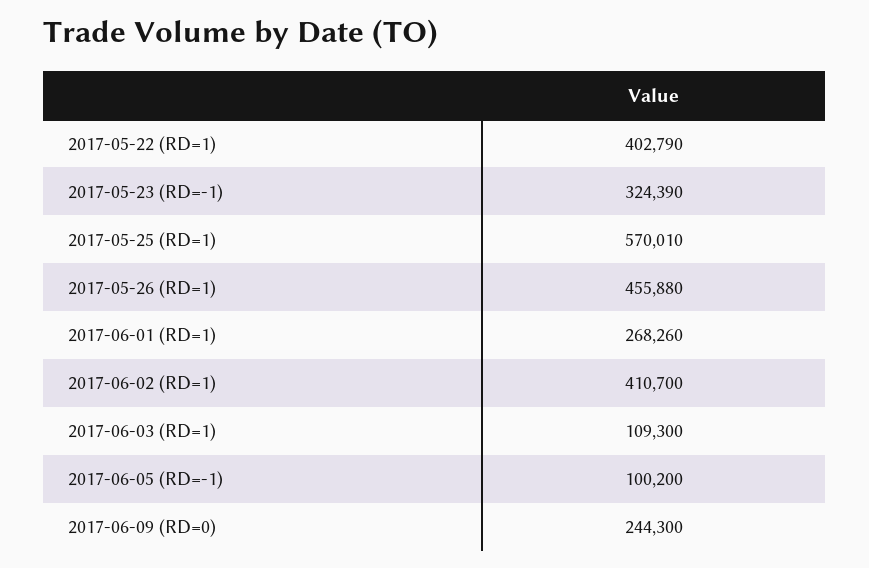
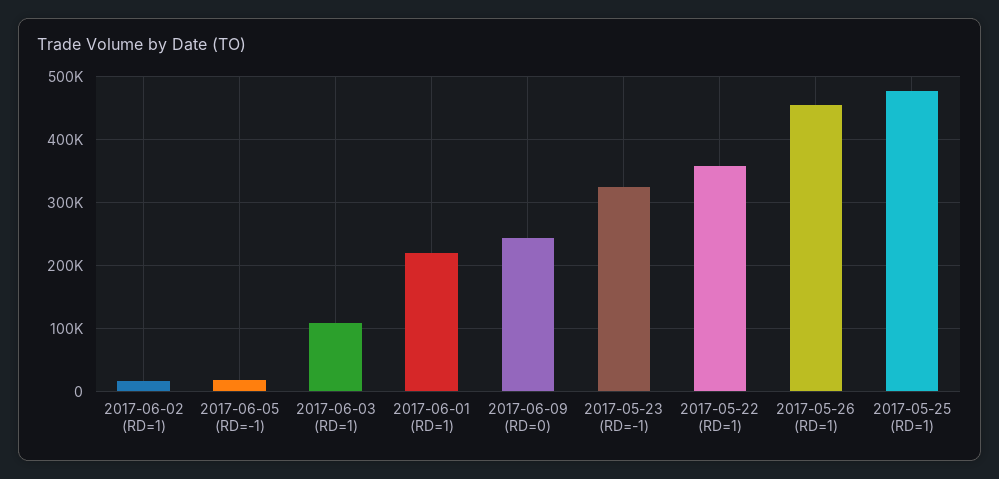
2017-05-22 (RD=1): 402790 -> 360000
2017-05-25 (RD=1): 570010 -> 480000
2017-06-01 (RD=1): 268260 -> 220000
2017-06-02 (RD=1): 410700 -> 20000
2017-06-05 (RD=-1): 100200 -> 20000

